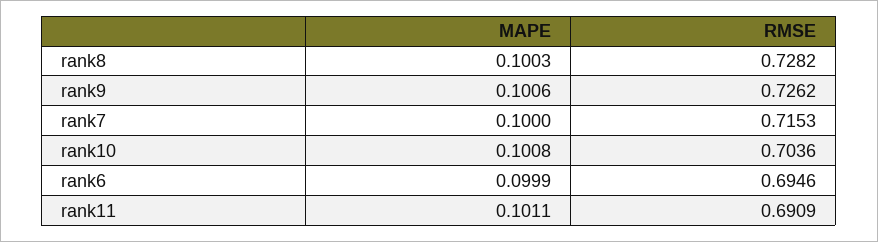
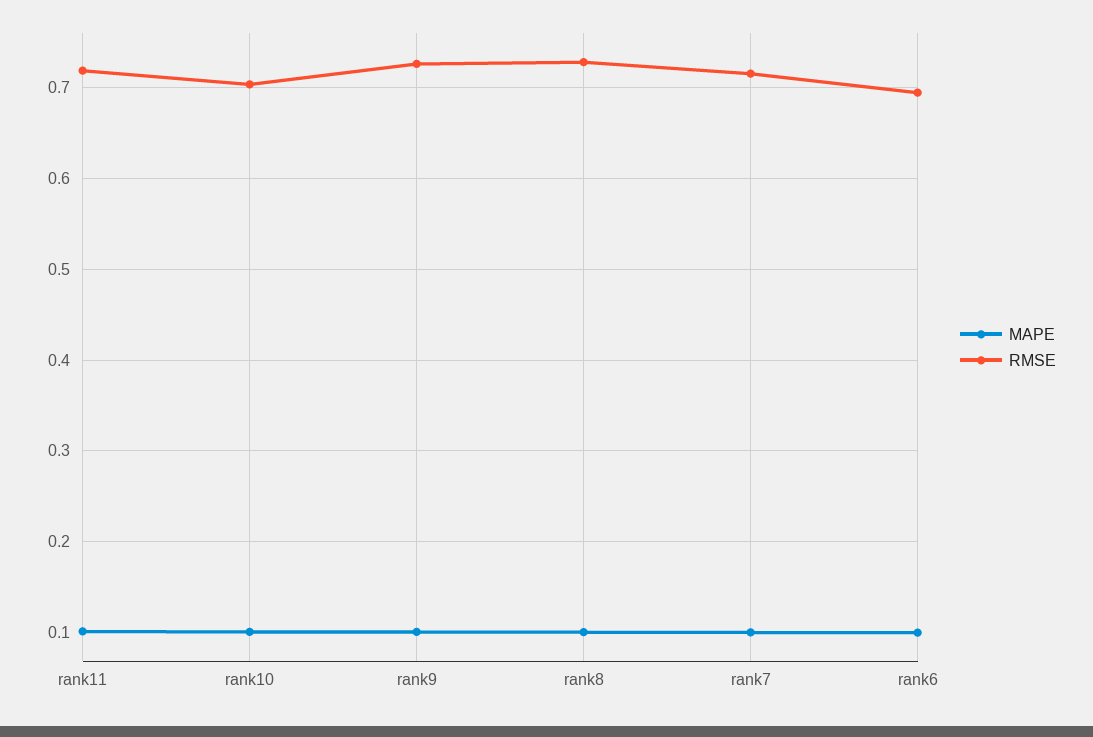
RMSE, rank11: 0.6909 -> 0.72

